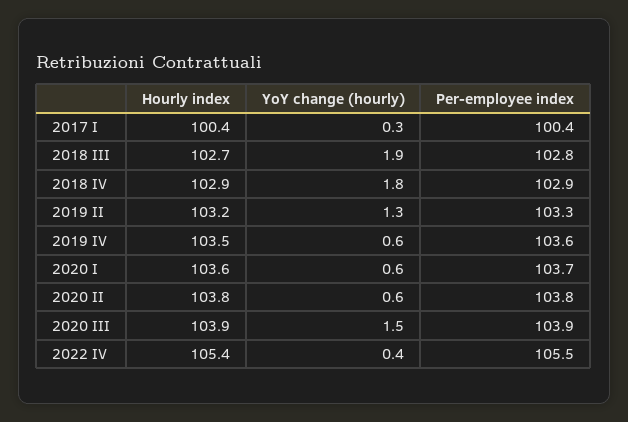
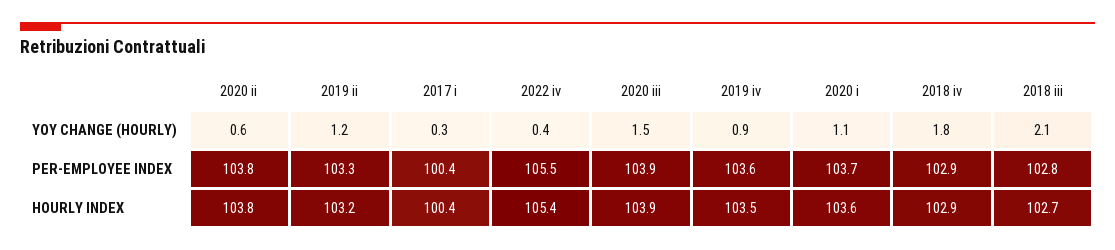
YoY change (hourly), 2018 III: 1.9 -> 2.1
YoY change (hourly), 2019 II: 1.3 -> 1.2
YoY change (hourly), 2019 IV: 0.6 -> 0.9
YoY change (hourly), 2020 I: 0.6 -> 1.1

